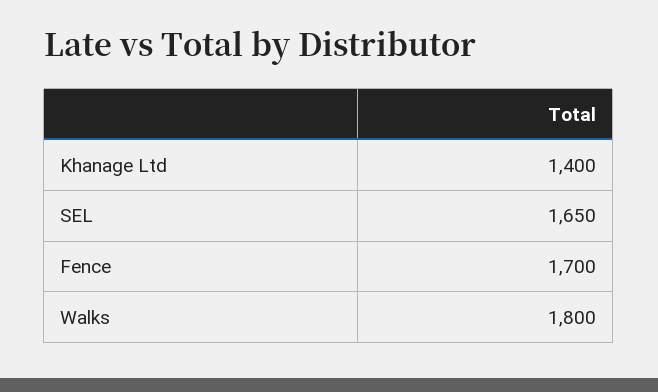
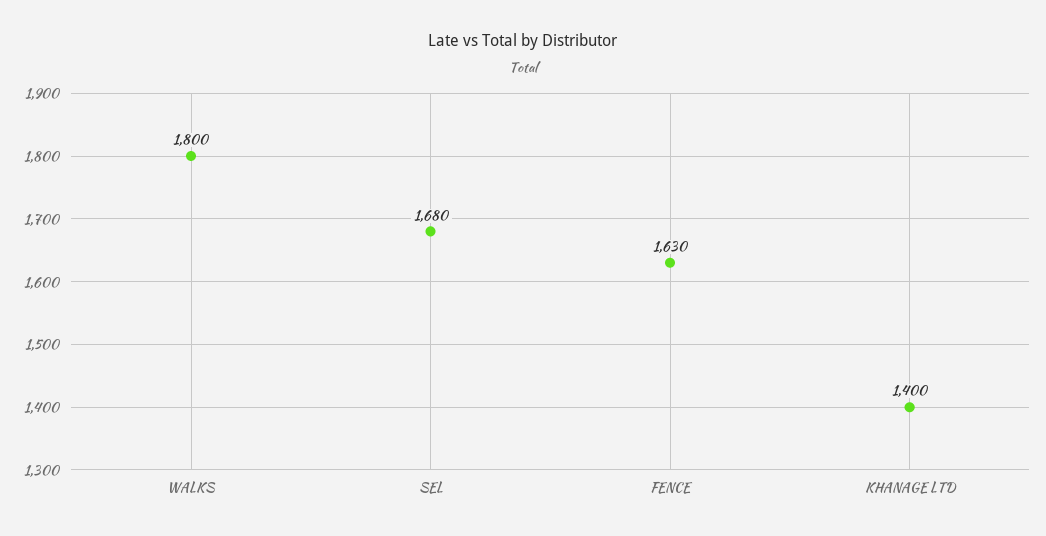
SEL: 1650 -> 1680
Fence: 1700 -> 1630

